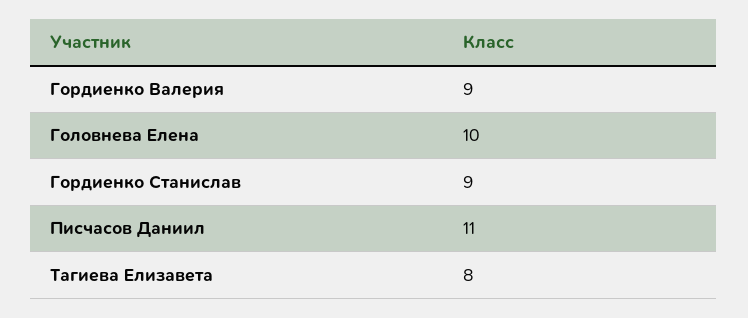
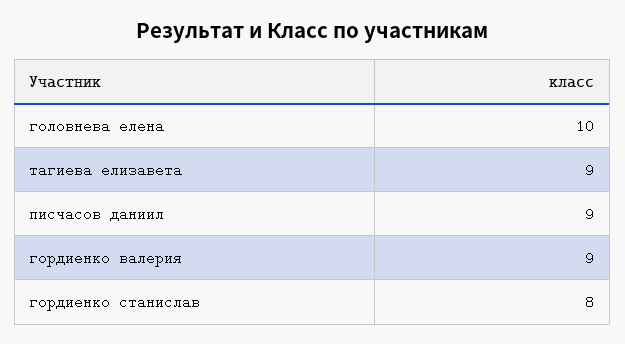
Гордиенко Станислав: 9 -> 8
Писчасов Даниил: 11 -> 9
Тагиева Елизавета: 8 -> 9

